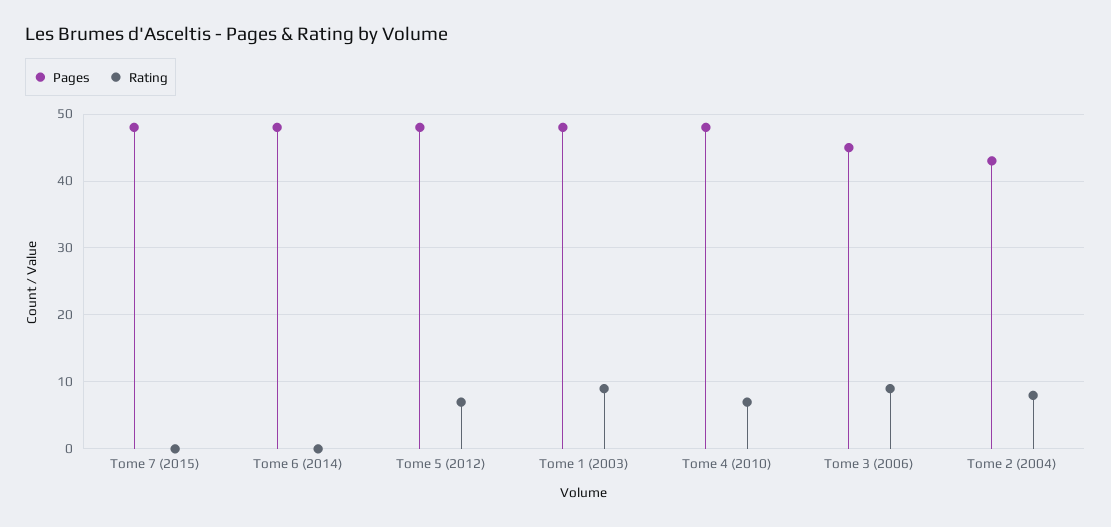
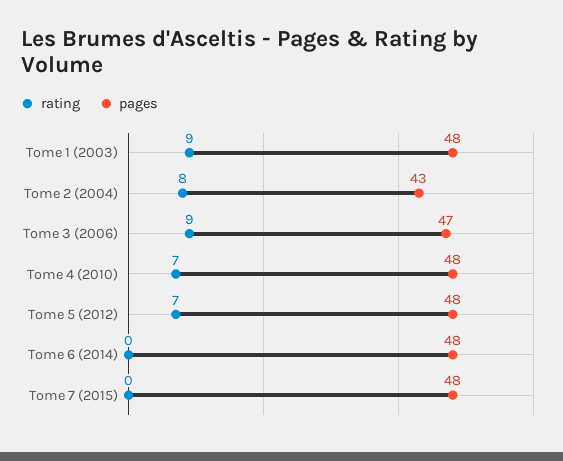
Pages, Tome 3 (2006): 45 -> 47

